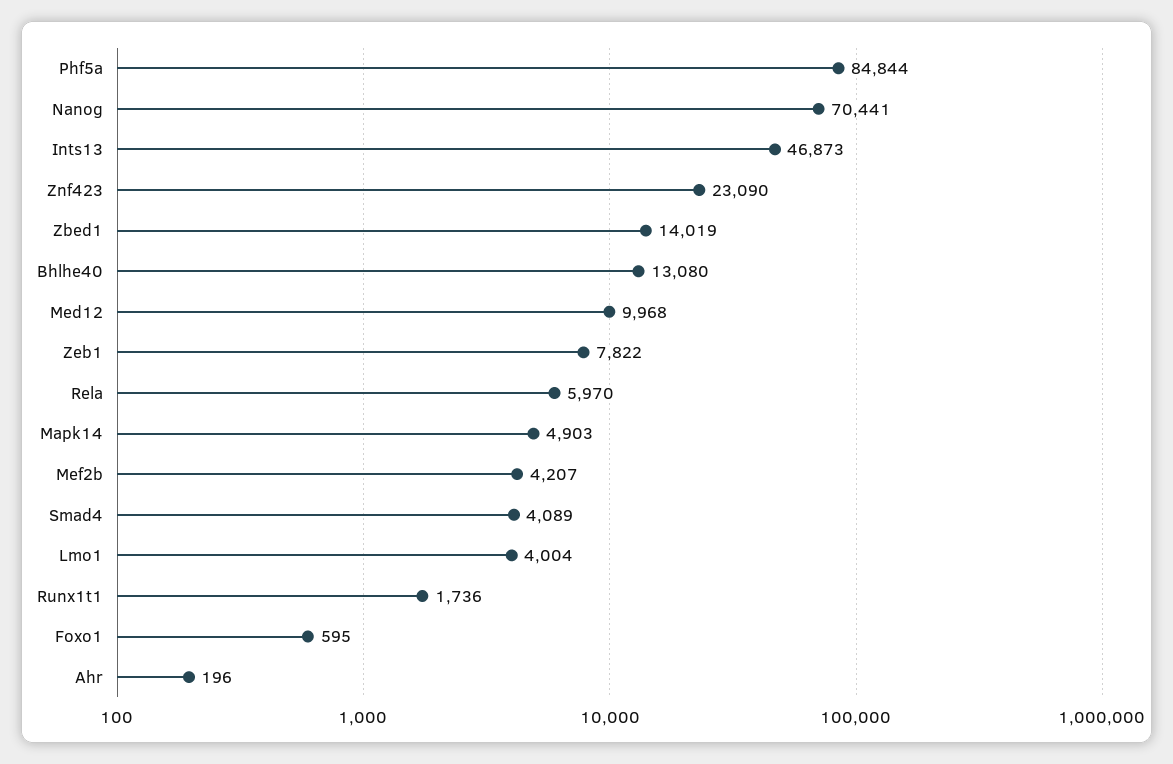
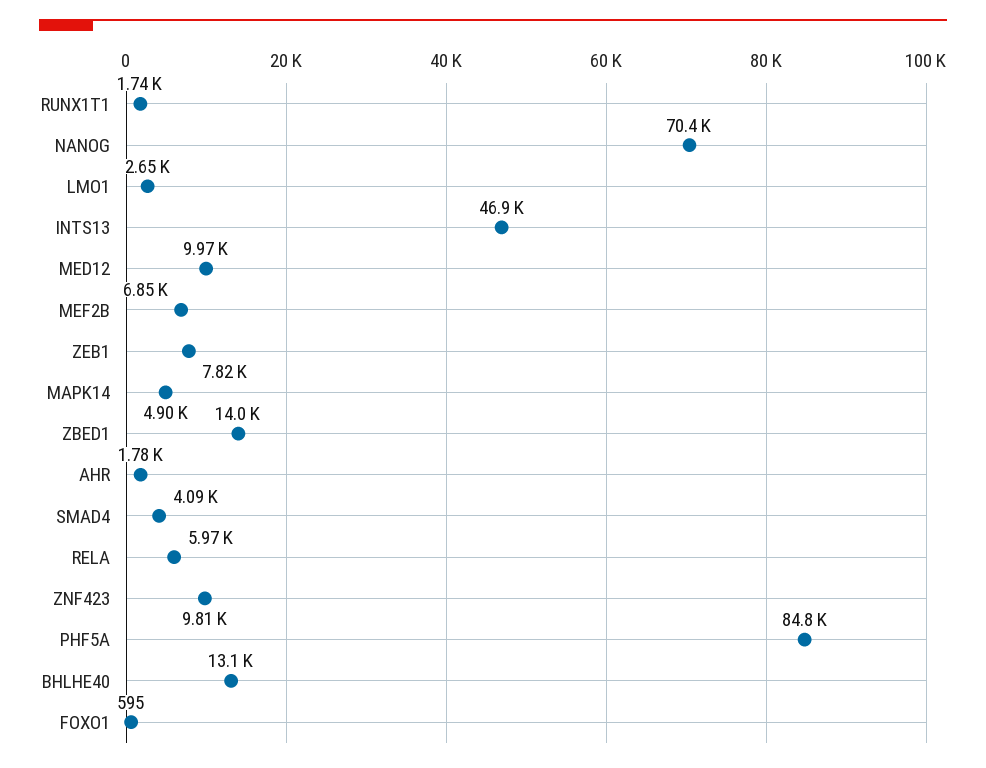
Znf423: 23090 -> 9810
Mef2b: 4207 -> 6850
Lmo1: 4004 -> 2650
Ahr: 196 -> 1780

